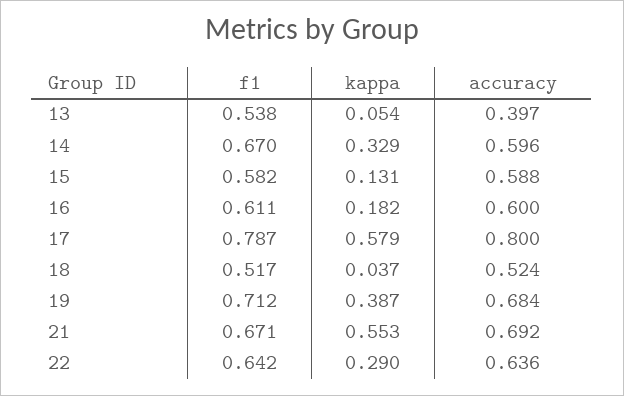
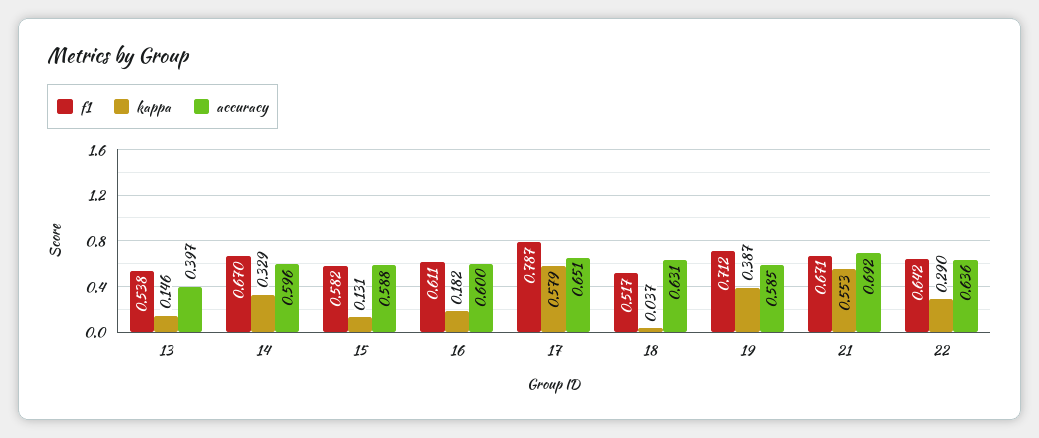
kappa, 13: 0.054 -> 0.146
accuracy, 17: 0.8 -> 0.651
accuracy, 18: 0.524 -> 0.631
accuracy, 19: 0.684 -> 0.585

